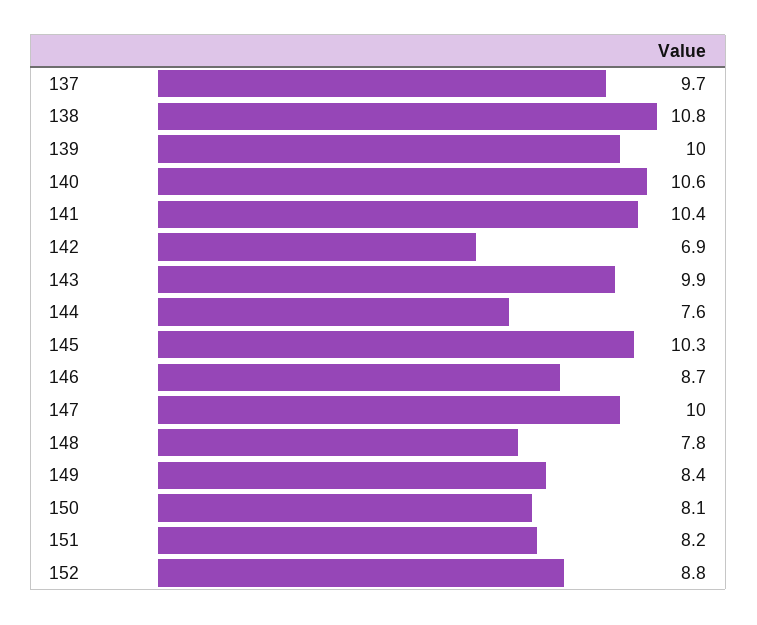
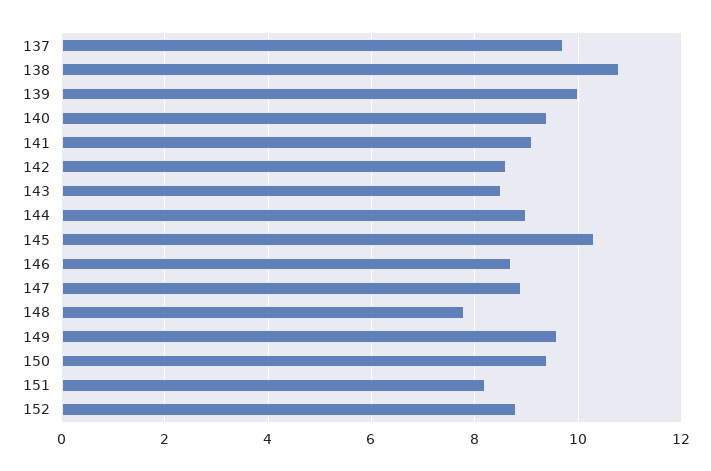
140: 10.6 -> 9.5
141: 10.4 -> 9
142: 6.9 -> 8.5
143: 9.9 -> 8.5
144: 7.6 -> 9
147: 10 -> 9
149: 8.4 -> 9.5
150: 8.1 -> 9.5

